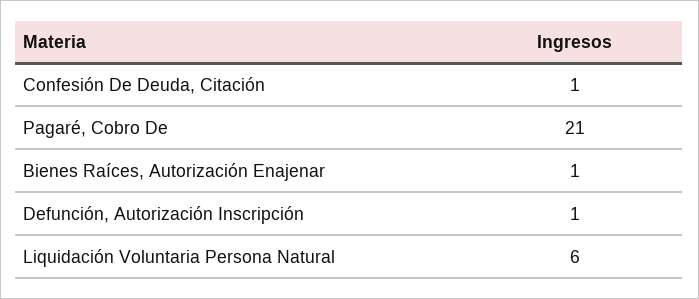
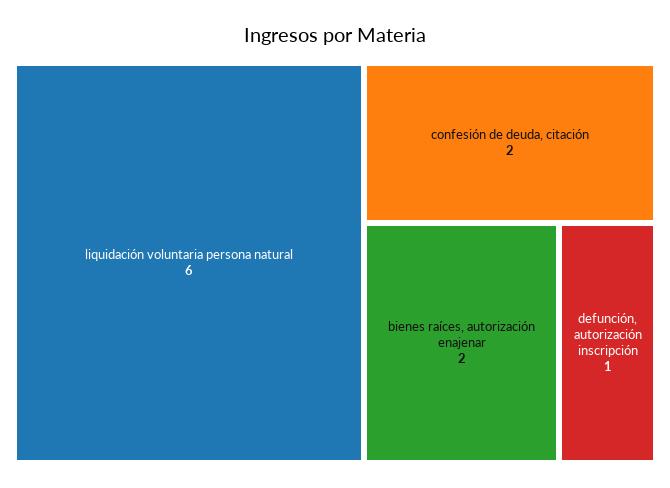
Confesión De Deuda, Citación: 1 -> 2
Pagaré, Cobro De: 21 -> none
Bienes Raíces, Autorización Enajenar: 1 -> 2

